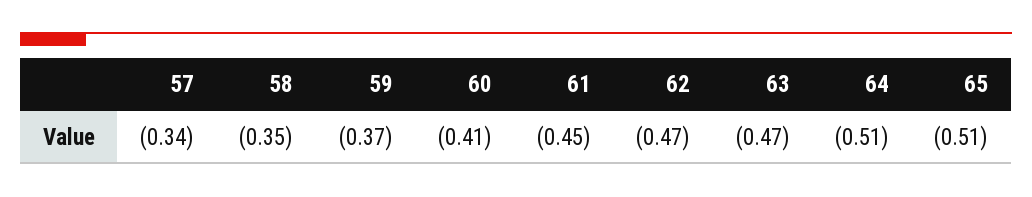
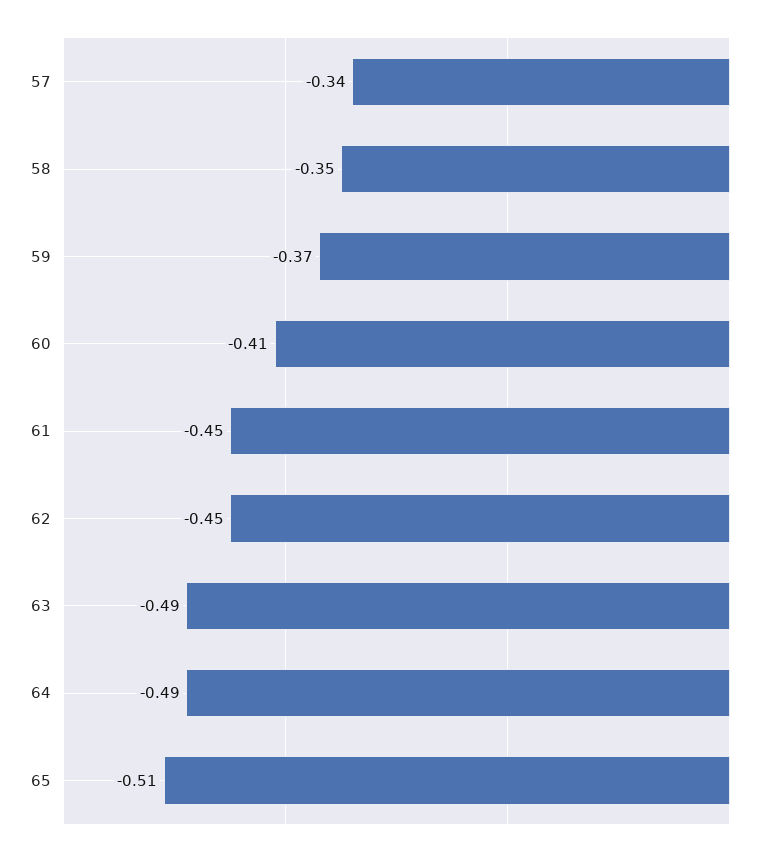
62: -0.47 -> -0.45
63: -0.47 -> -0.49
64: -0.51 -> -0.49

